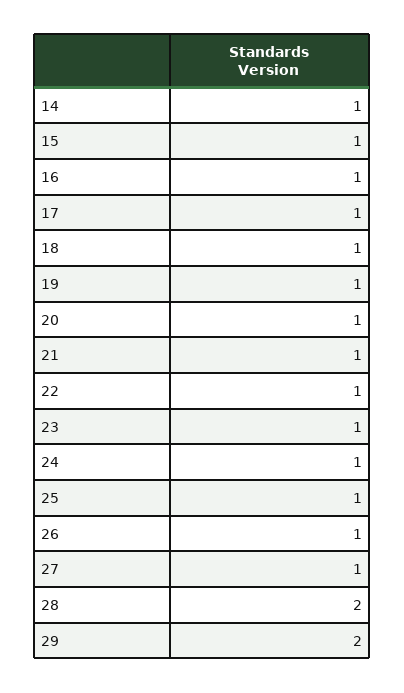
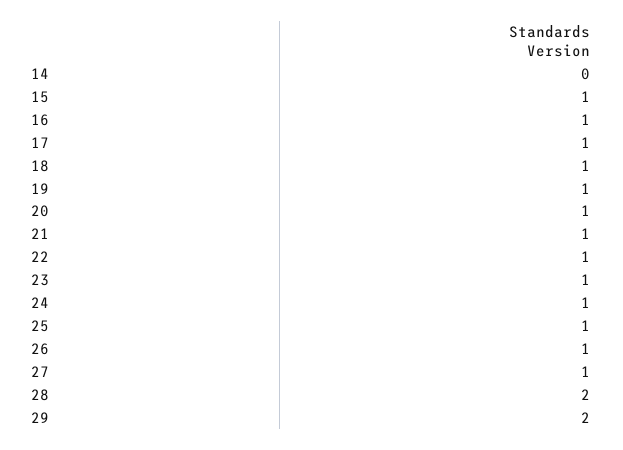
14: 1 -> 0

